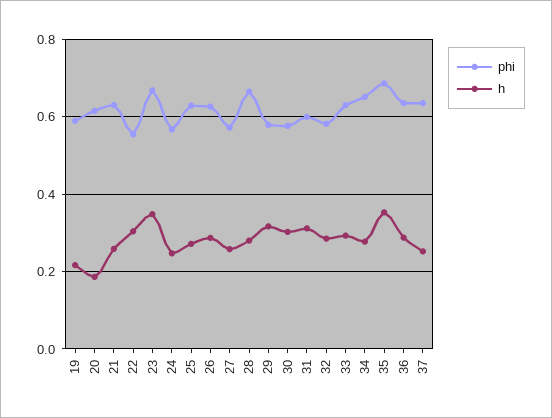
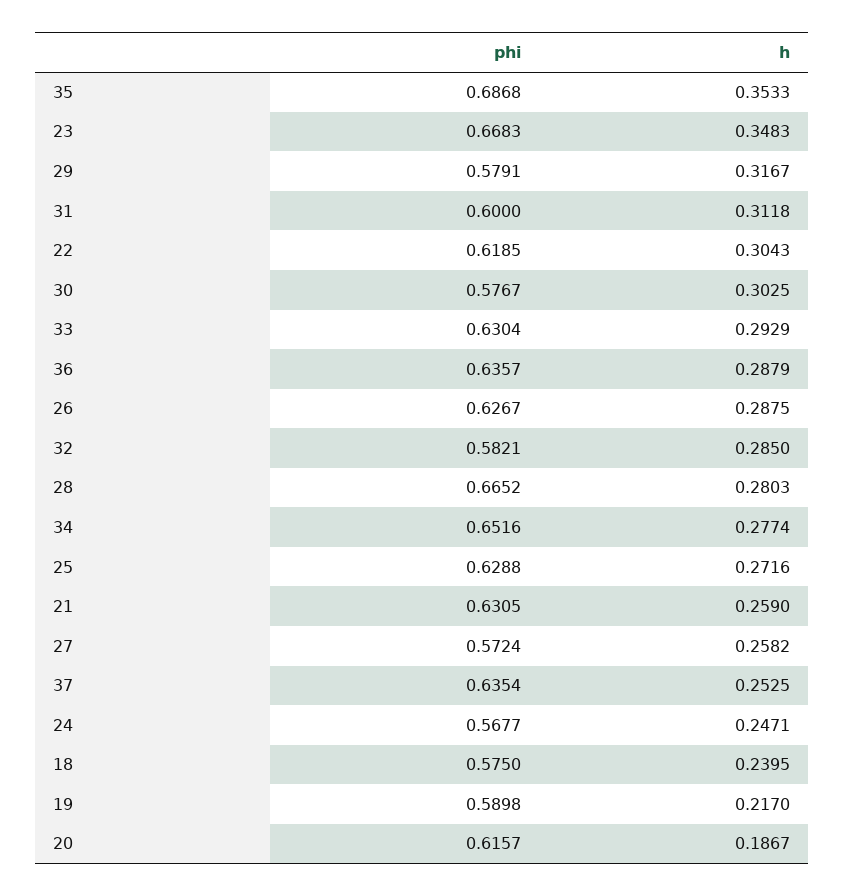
phi, 22: 0.56 -> 0.6185
phi, 18: none -> 0.575
h, 18: none -> 0.2395

